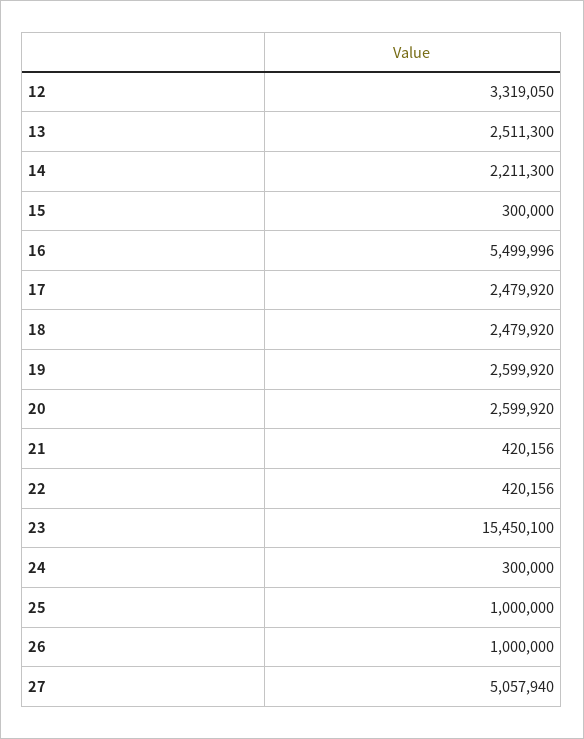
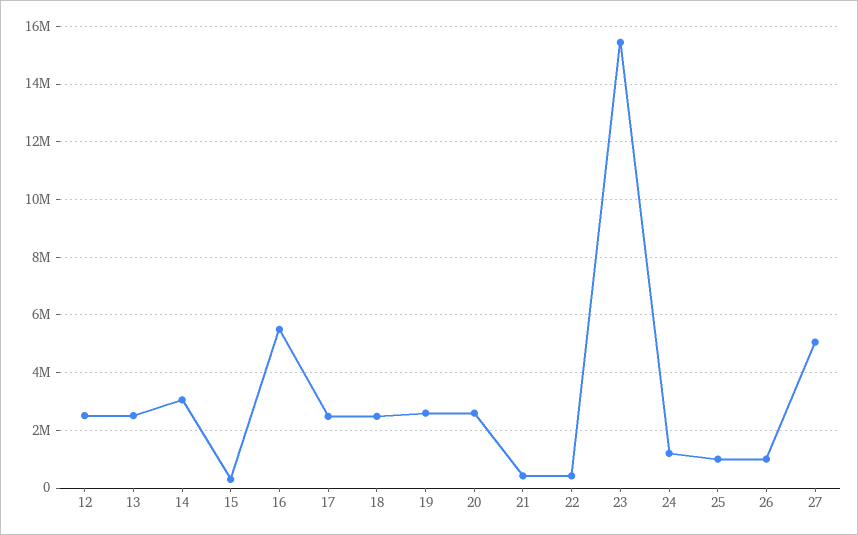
12: 3319050 -> 2500000
14: 2211300 -> 3000000
24: 300000 -> 1250000

